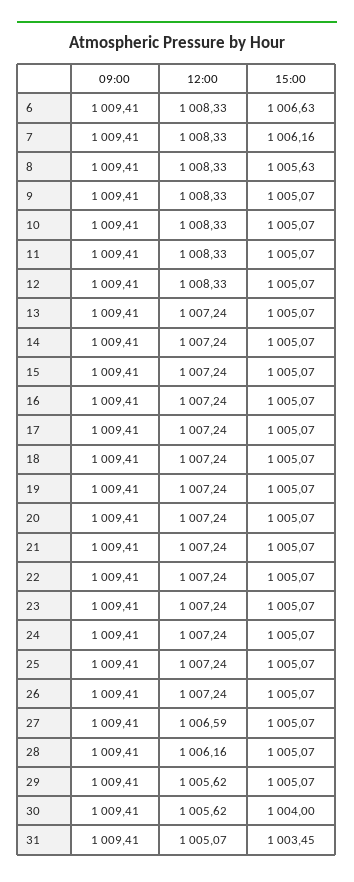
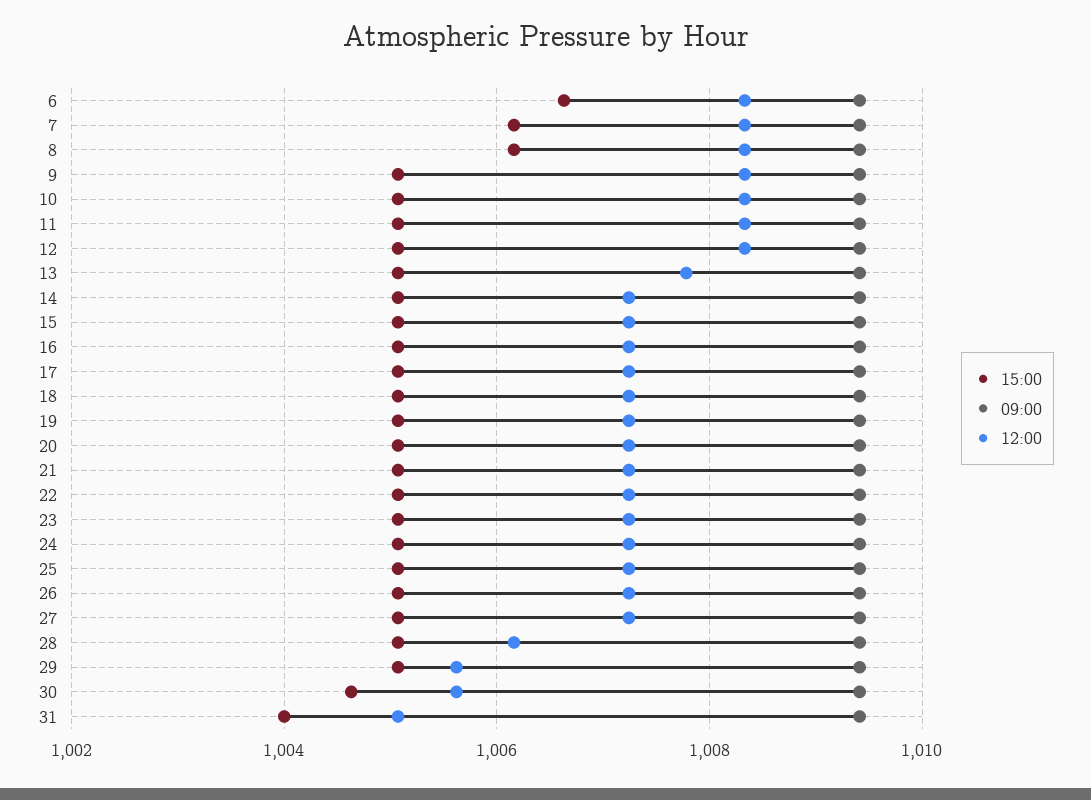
15:00, 8: 1005.63 -> 1006.2
12:00, 13: 1007.24 -> 1007.8
12:00, 27: 1006.59 -> 1007.2
15:00, 30: 1004 -> 1004.6
15:00, 31: 1003.45 -> 1004

